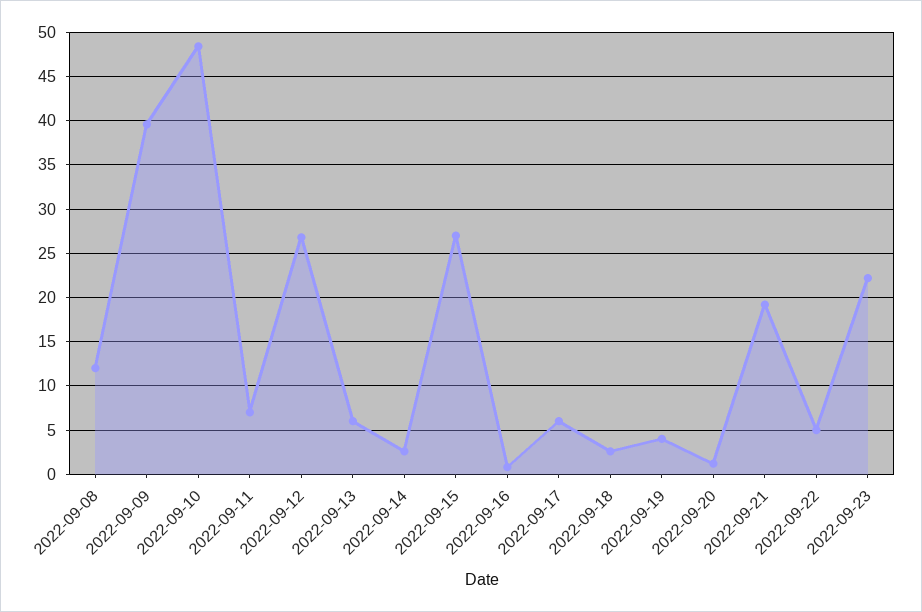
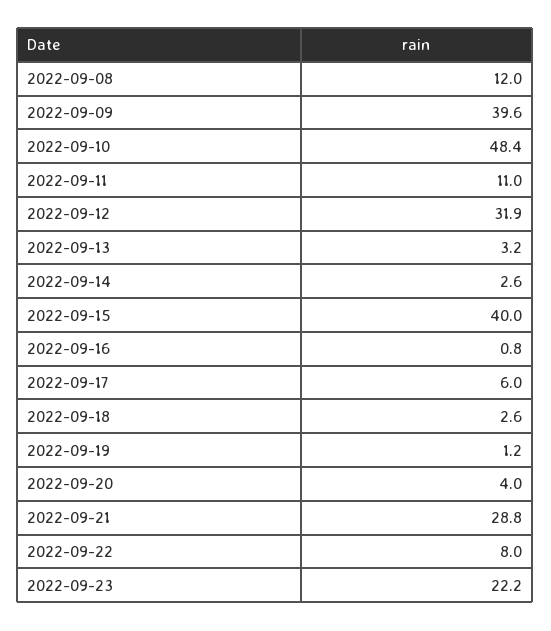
2022-09-11: 7 -> 11
2022-09-12: 27 -> 31.9
2022-09-13: 6 -> 3.2
2022-09-15: 27 -> 40
2022-09-19: 4 -> 1.2
2022-09-20: 1 -> 4
2022-09-21: 19 -> 28.8
2022-09-22: 5 -> 8

